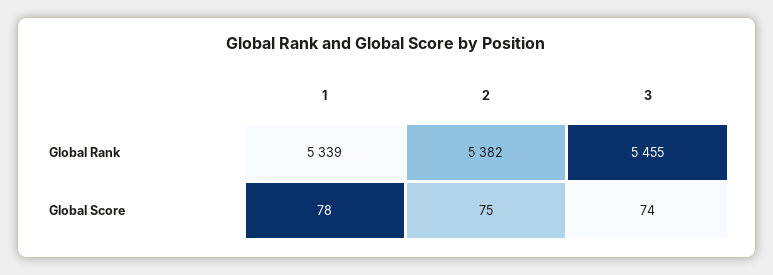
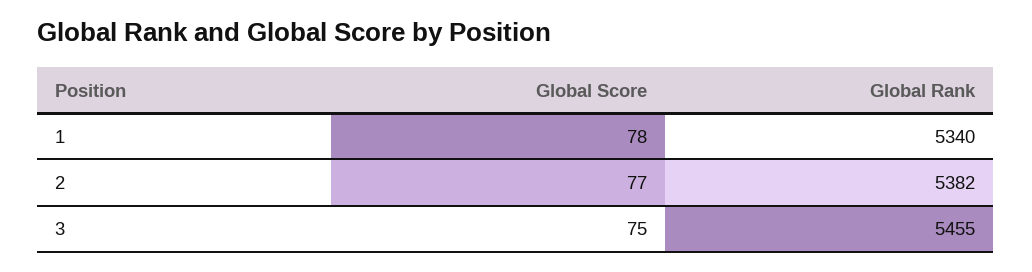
1, Global Rank: 5339 -> 5340
2, Global Score: 75 -> 77
3, Global Score: 74 -> 75

